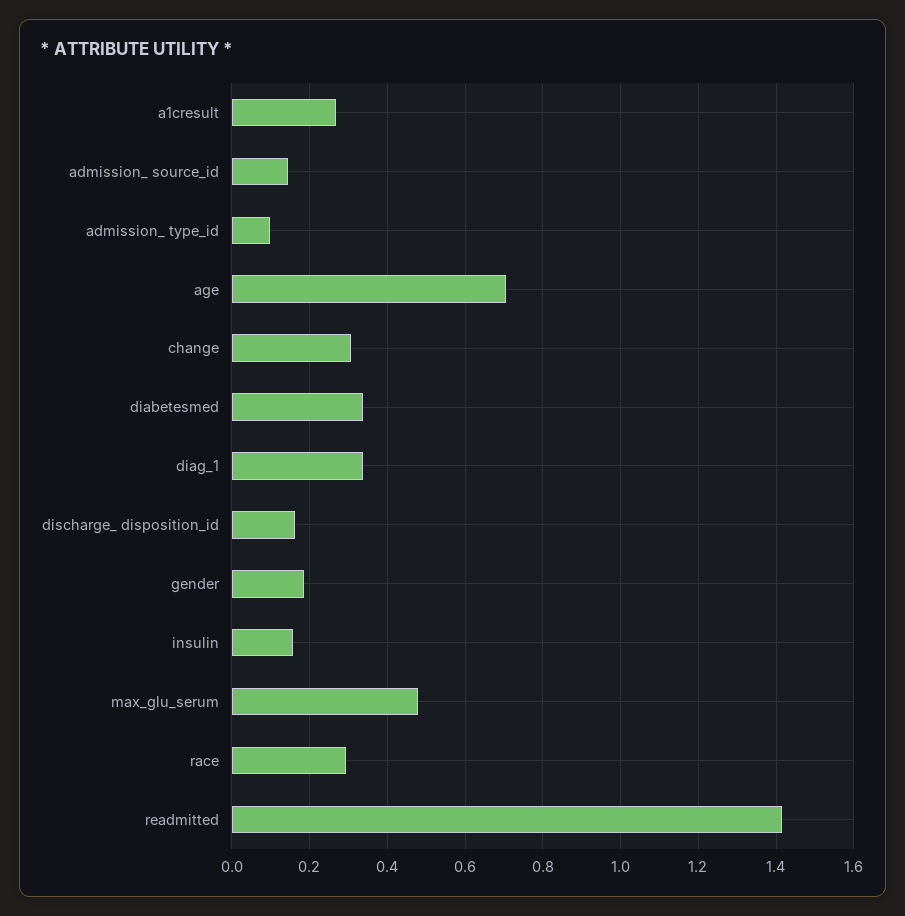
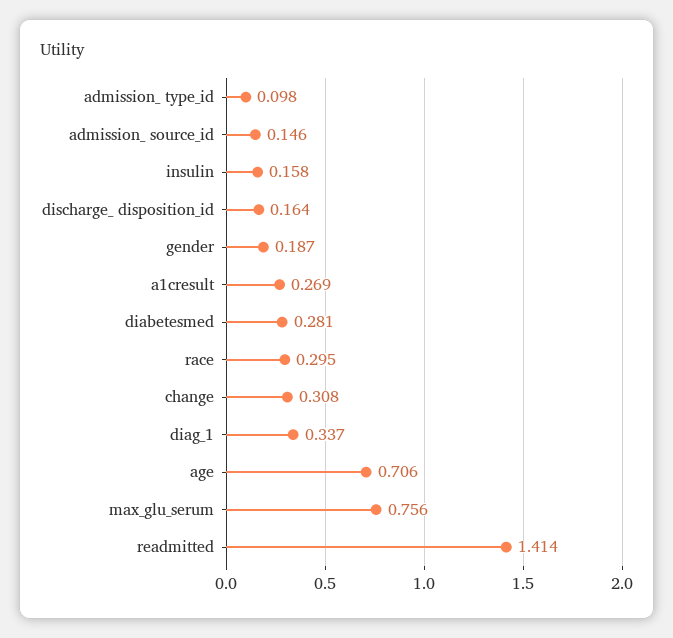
diabetesmed: 0.34 -> 0.281
max_glu_serum: 0.48 -> 0.756

